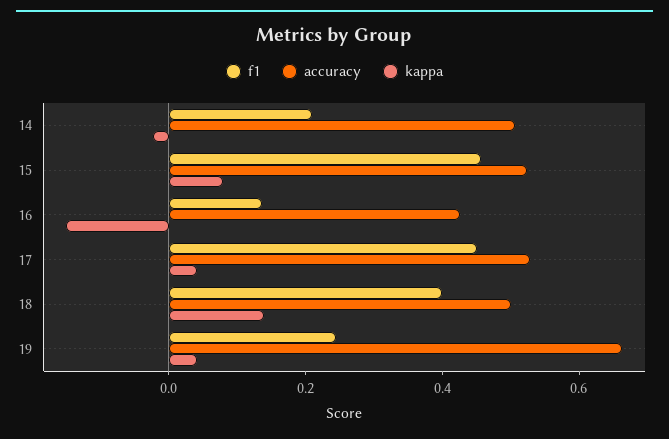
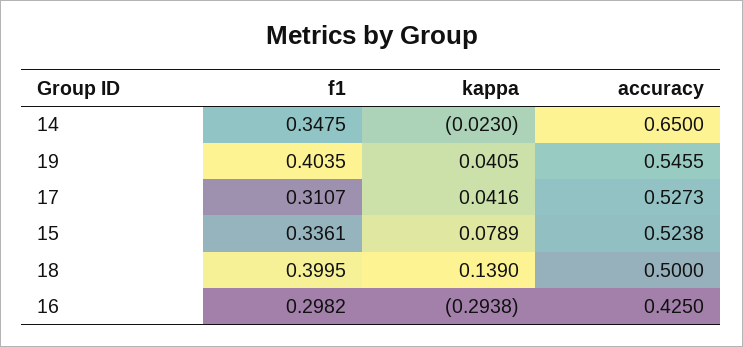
f1, 14: 0.2 -> 0.3475
accuracy, 14: 0.5 -> 0.65
f1, 15: 0.45 -> 0.3361
f1, 16: 0.15 -> 0.2982
kappa, 16: -0.15 -> -0.2938
f1, 17: 0.45 -> 0.3107
f1, 19: 0.25 -> 0.4035
accuracy, 19: 0.65 -> 0.5455

